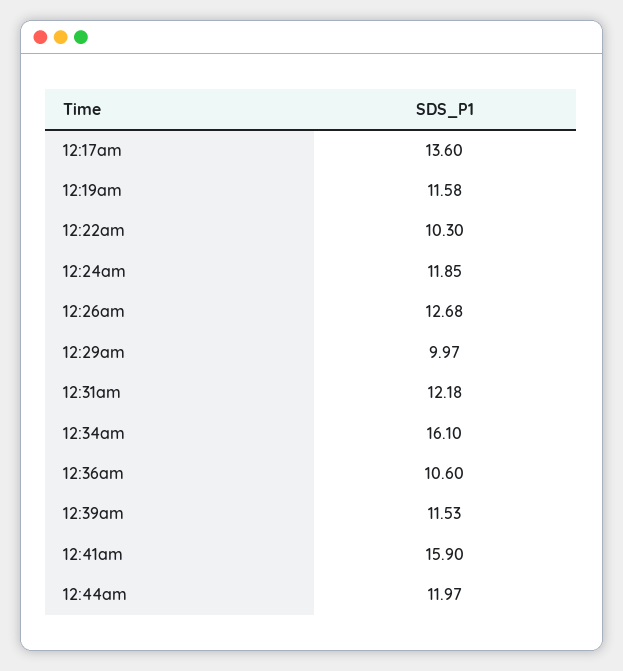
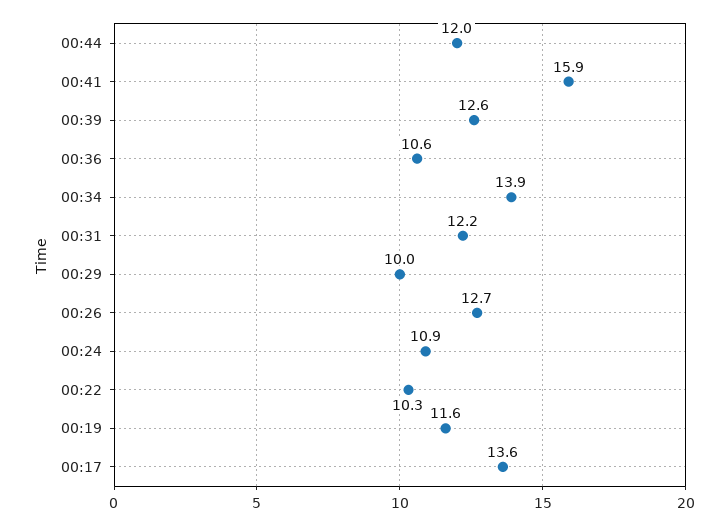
12:24am: 11.85 -> 10.9
12:34am: 16.1 -> 13.9
12:39am: 11.53 -> 12.6

